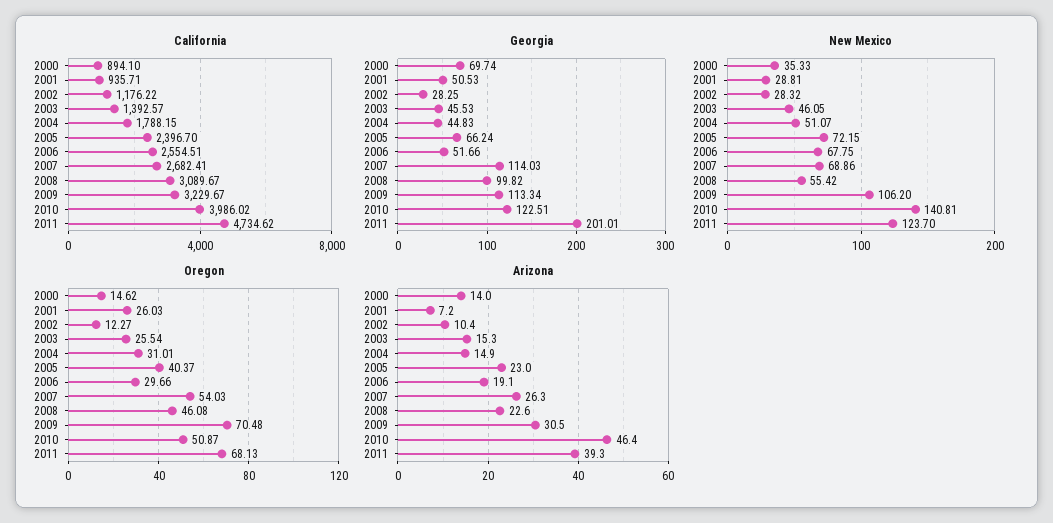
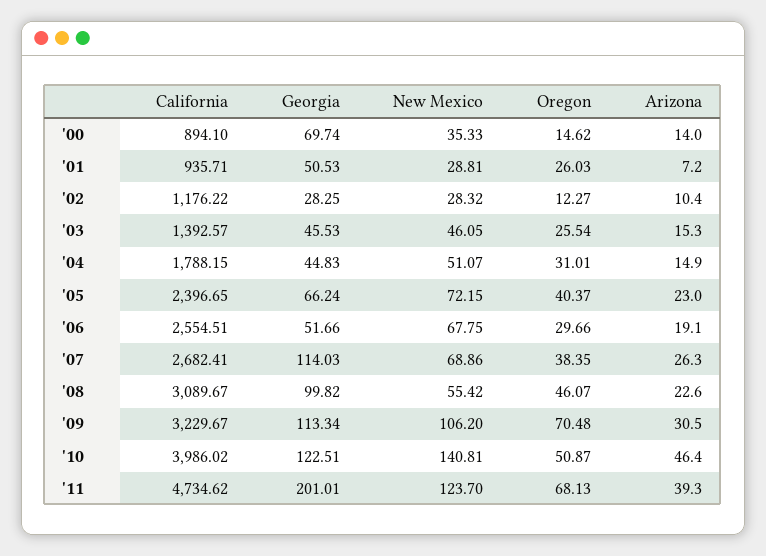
California, 2005: 2396.7 -> 2396.65
Oregon, 2007: 54.03 -> 38.35
Oregon, 2008: 46.08 -> 46.07

